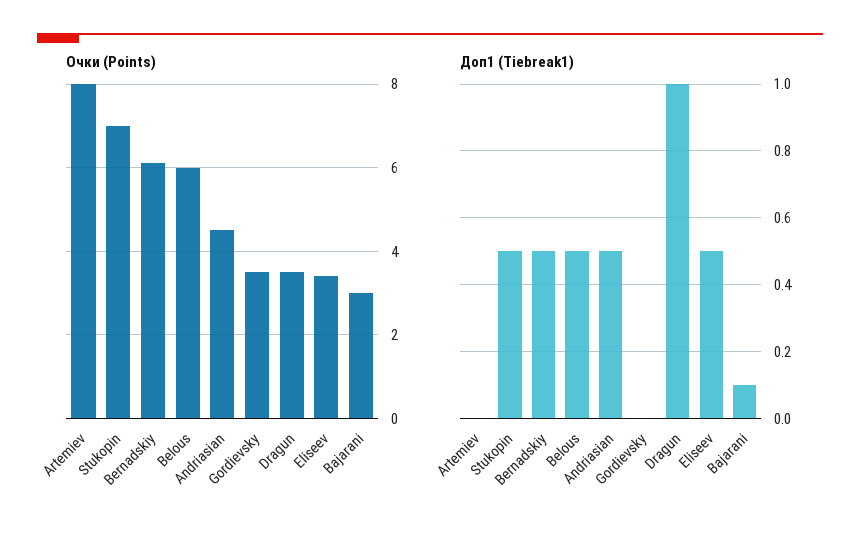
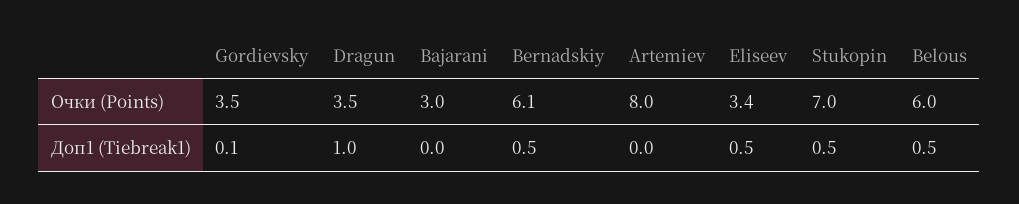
Очки (Points), Andriasian: 4.5 -> none
Доп1 (Tiebreak1), Andriasian: 0.5 -> none
Доп1 (Tiebreak1), Gordievsky: 0 -> 0.1
Доп1 (Tiebreak1), Bajarani: 0.1 -> 0

